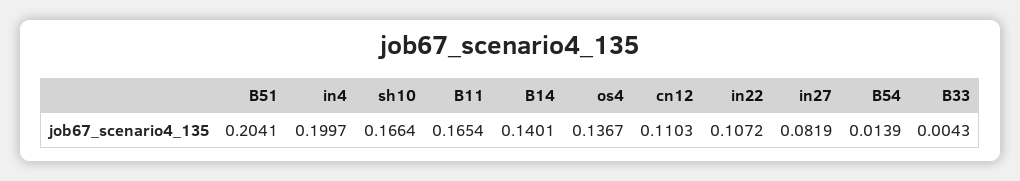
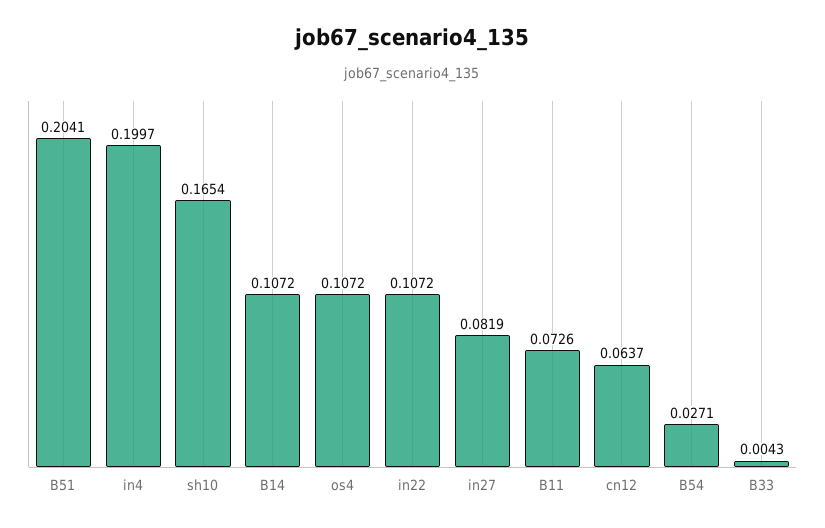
sh10: 0.1664 -> 0.1654
B11: 0.1654 -> 0.0726
B14: 0.1401 -> 0.1072
os4: 0.1367 -> 0.1072
cn12: 0.1103 -> 0.0637
B54: 0.0139 -> 0.0271

